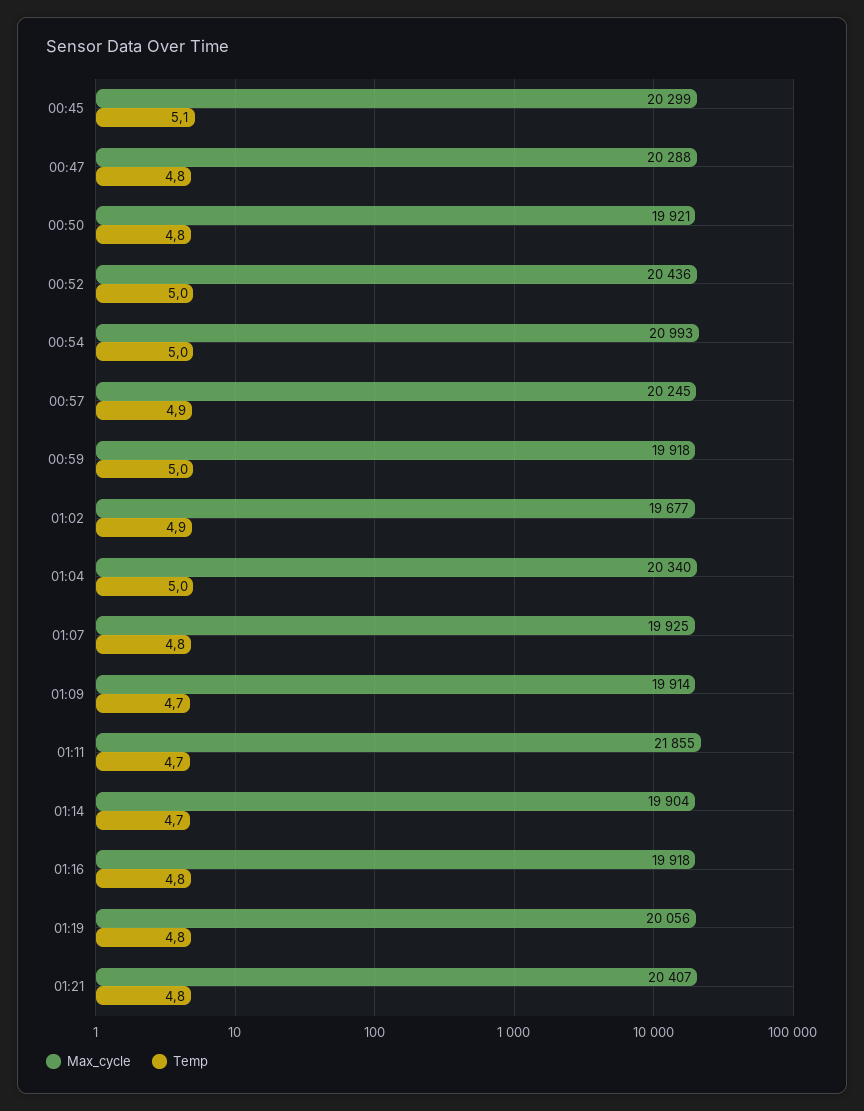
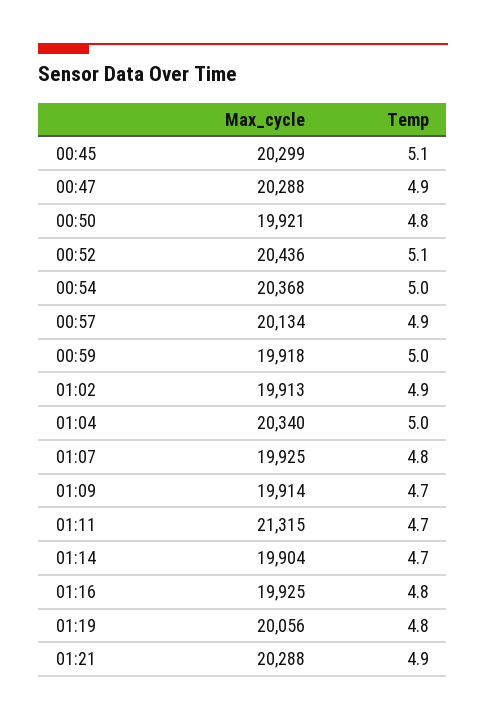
Temp, 00:47: 4.8 -> 4.9
Temp, 00:52: 5 -> 5.1
Max_cycle, 00:54: 20993 -> 20368
Max_cycle, 00:57: 20245 -> 20134
Max_cycle, 01:02: 19677 -> 19913
Max_cycle, 01:11: 21855 -> 21315
Max_cycle, 01:16: 19918 -> 19925
Max_cycle, 01:21: 20407 -> 20288
Temp, 01:21: 4.8 -> 4.9

